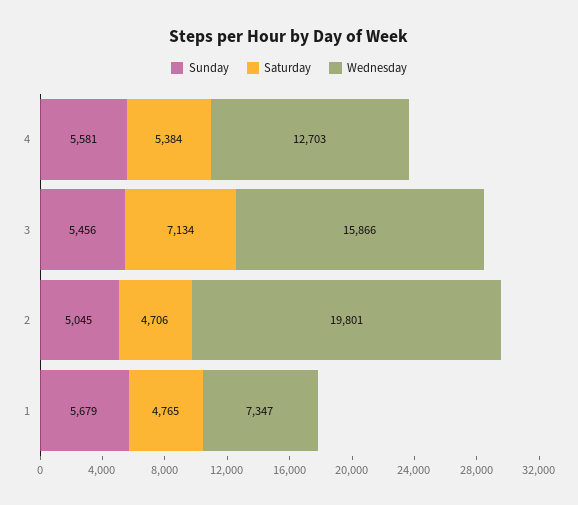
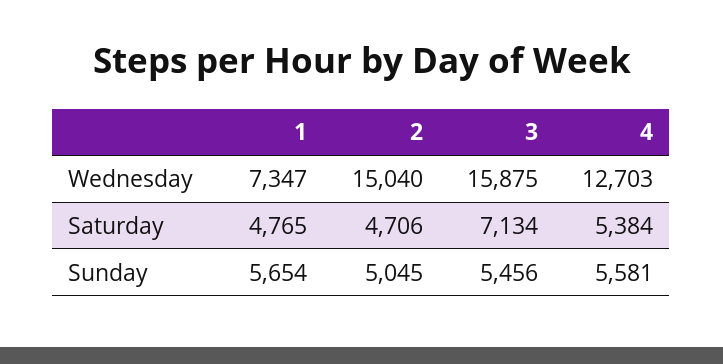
Wednesday, 3: 15866 -> 15875
Wednesday, 2: 19801 -> 15040
Sunday, 1: 5679 -> 5654

